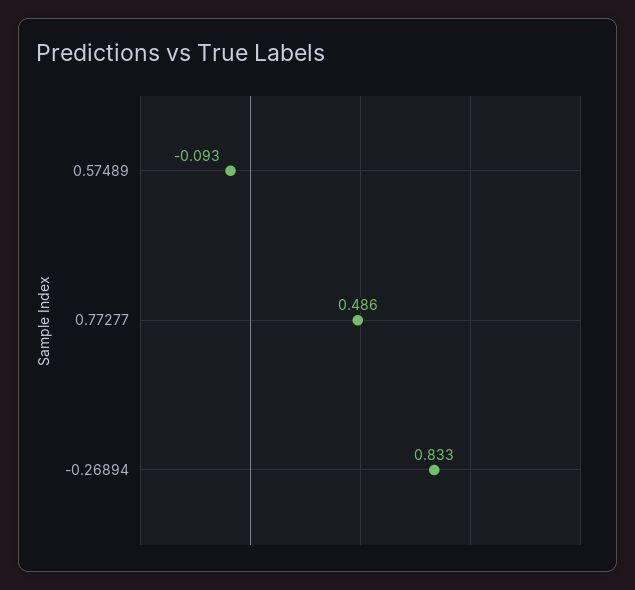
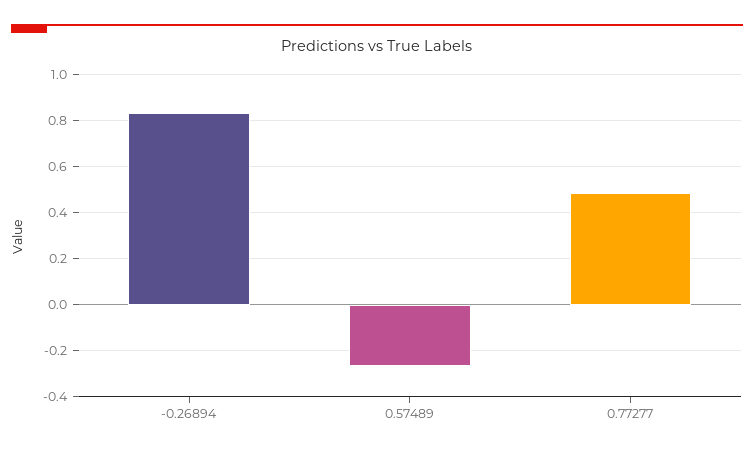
0.57489: -0.093 -> -0.25

